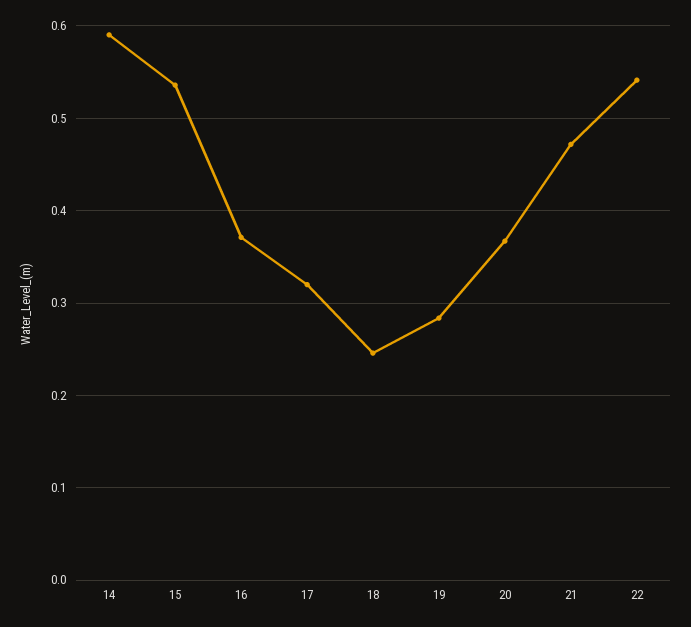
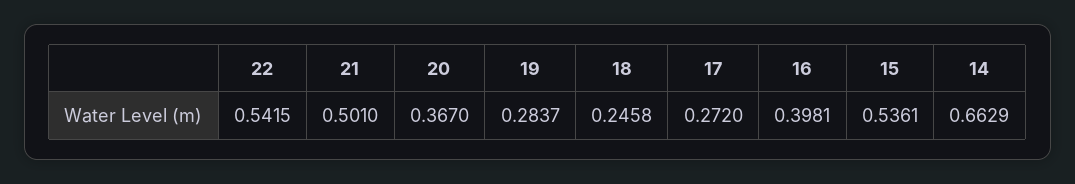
14: 0.59 -> 0.6629
16: 0.37 -> 0.3981
17: 0.32 -> 0.272
21: 0.47 -> 0.501

